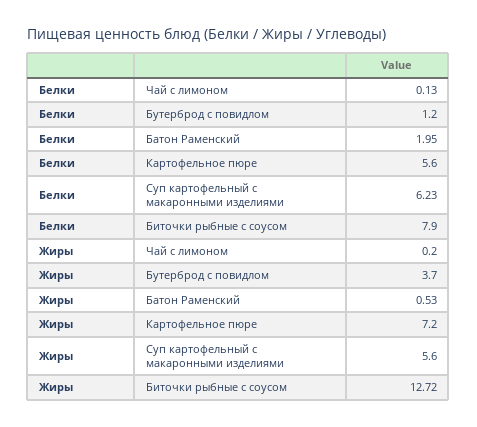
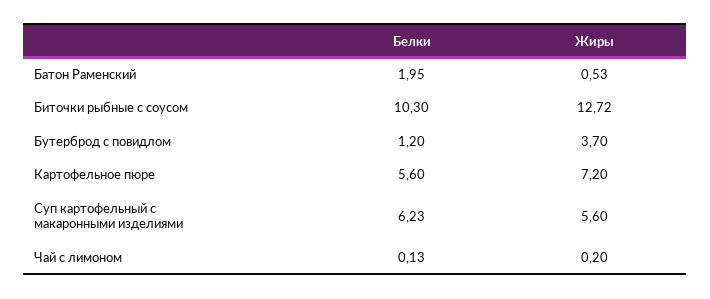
Белки, Биточки рыбные с соусом: 7.9 -> 10.3

